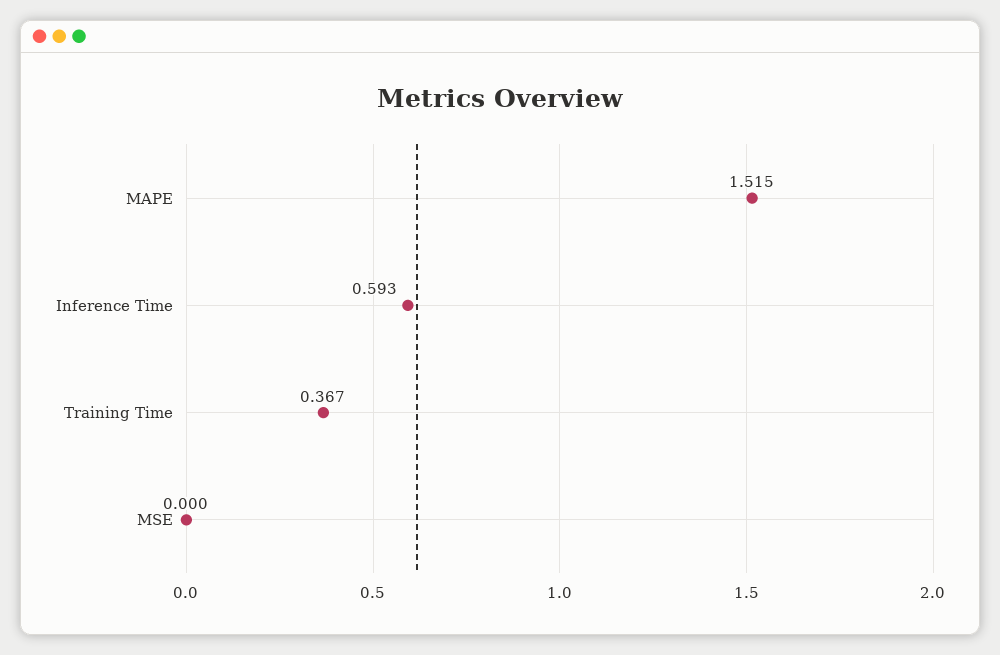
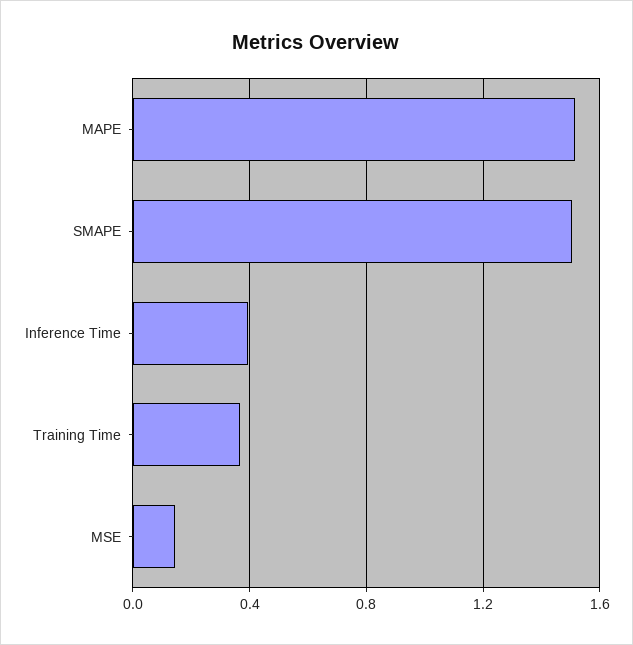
Inference Time: 0.593 -> 0.4
MSE: 0 -> 0.15
SMAPE: none -> 1.5

